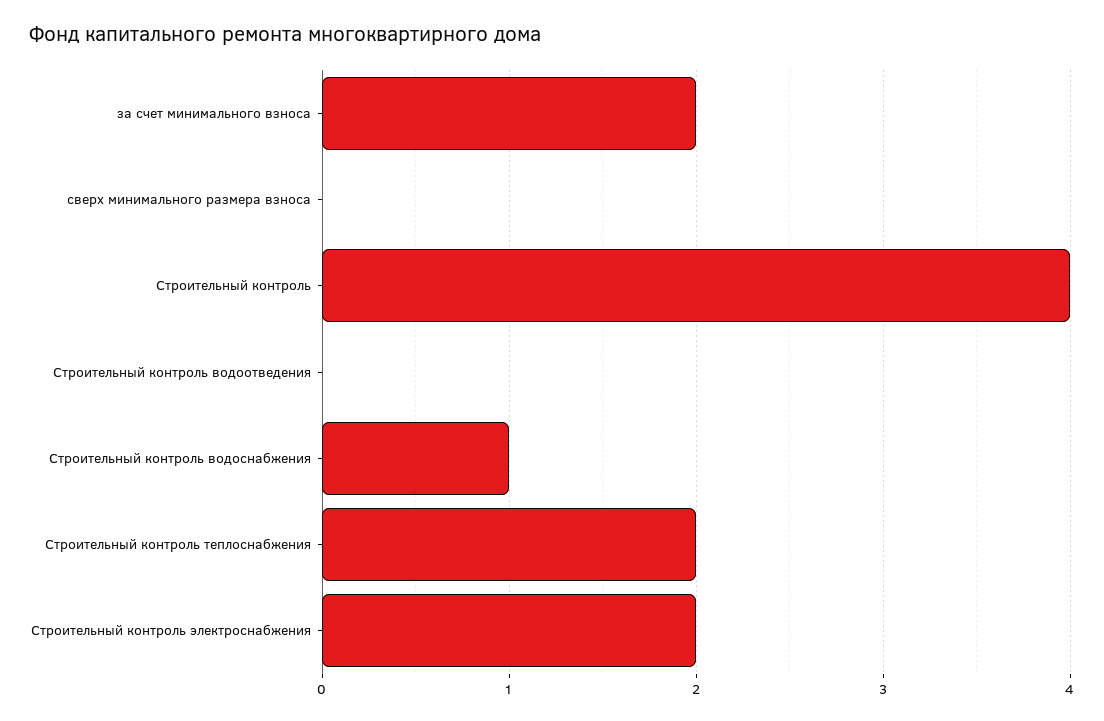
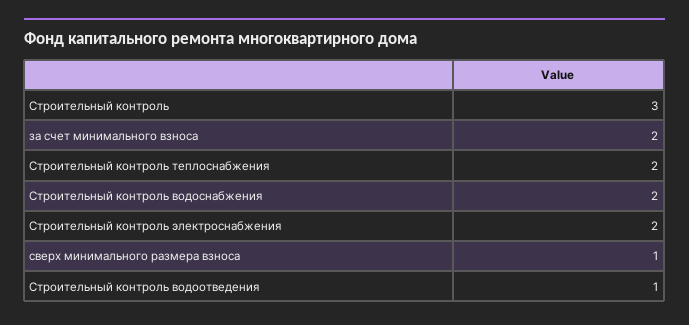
сверх минимального размера взноса: 0 -> 1
Строительный контроль: 4 -> 3
Строительный контроль водоотведения: 0 -> 1
Строительный контроль водоснабжения: 1 -> 2

